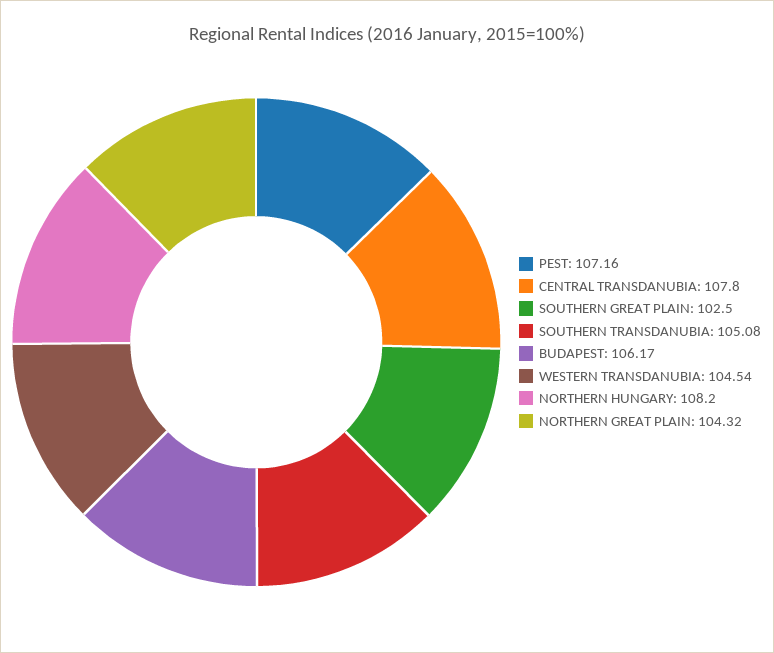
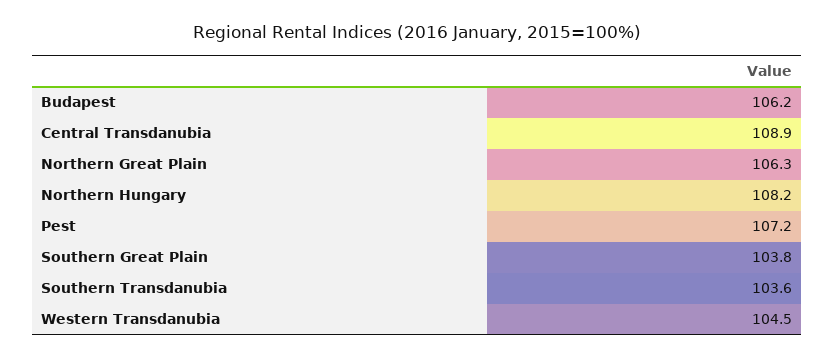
CENTRAL TRANSDANUBIA: 107.8 -> 108.9
SOUTHERN GREAT PLAIN: 102.5 -> 103.8
SOUTHERN TRANSDANUBIA: 105.08 -> 103.6
NORTHERN GREAT PLAIN: 104.32 -> 106.3

